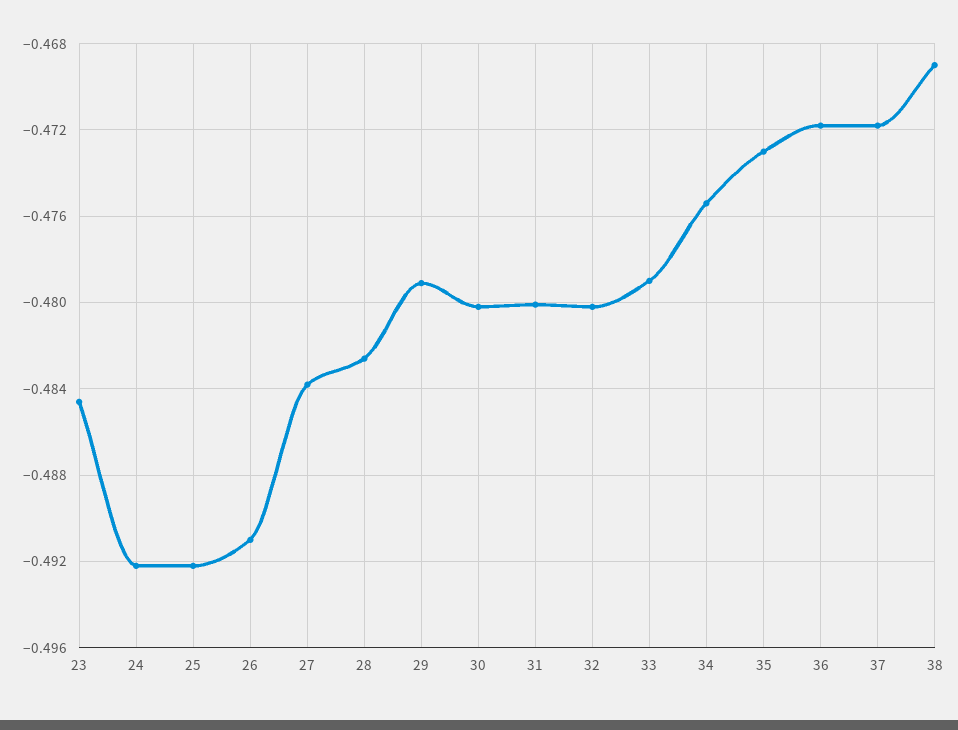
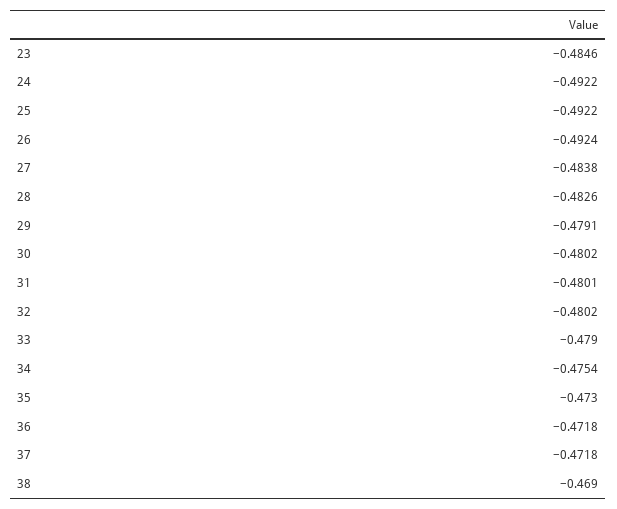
26: -0.491 -> -0.4924

